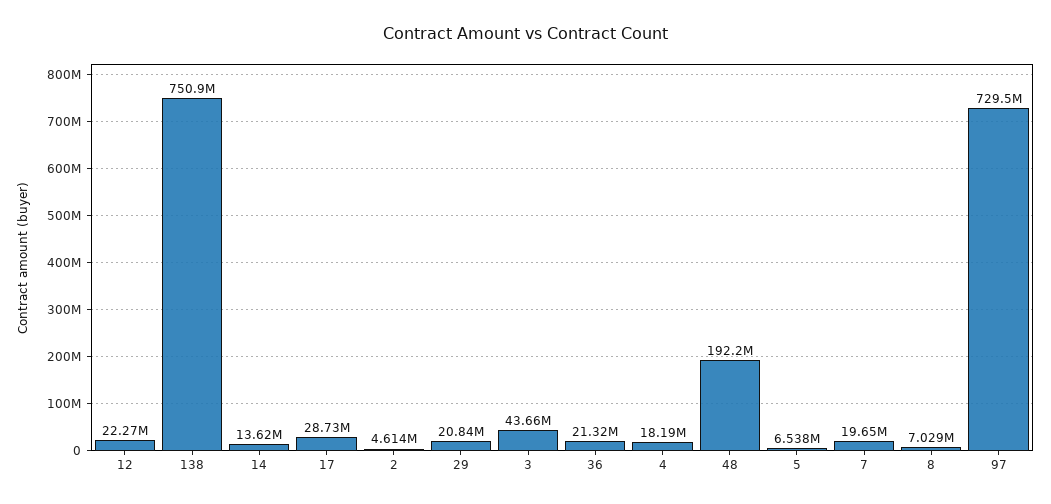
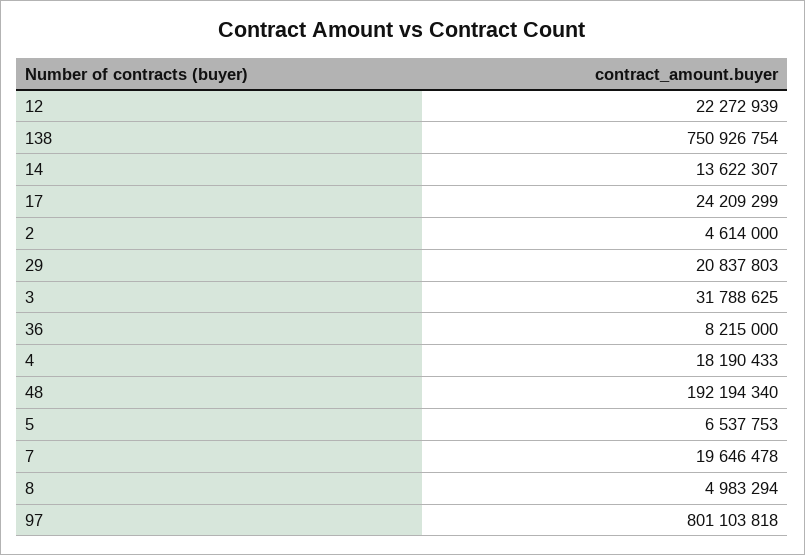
17: 28730000 -> 24209299
3: 43660000 -> 31788625
36: 21320000 -> 8215000
8: 7029000 -> 4983294
97: 729500000 -> 801103818

